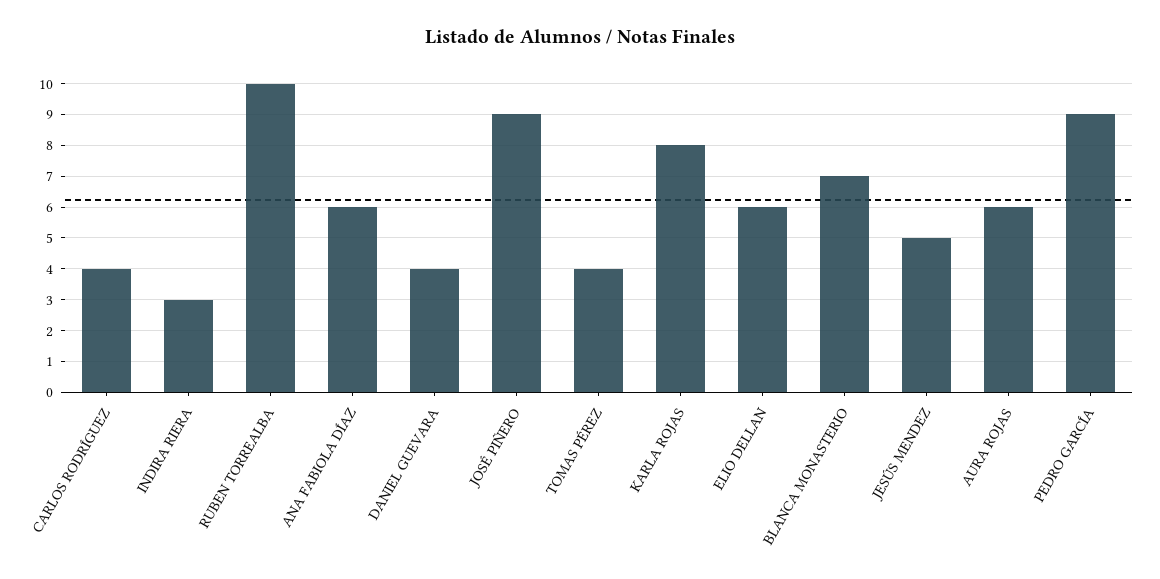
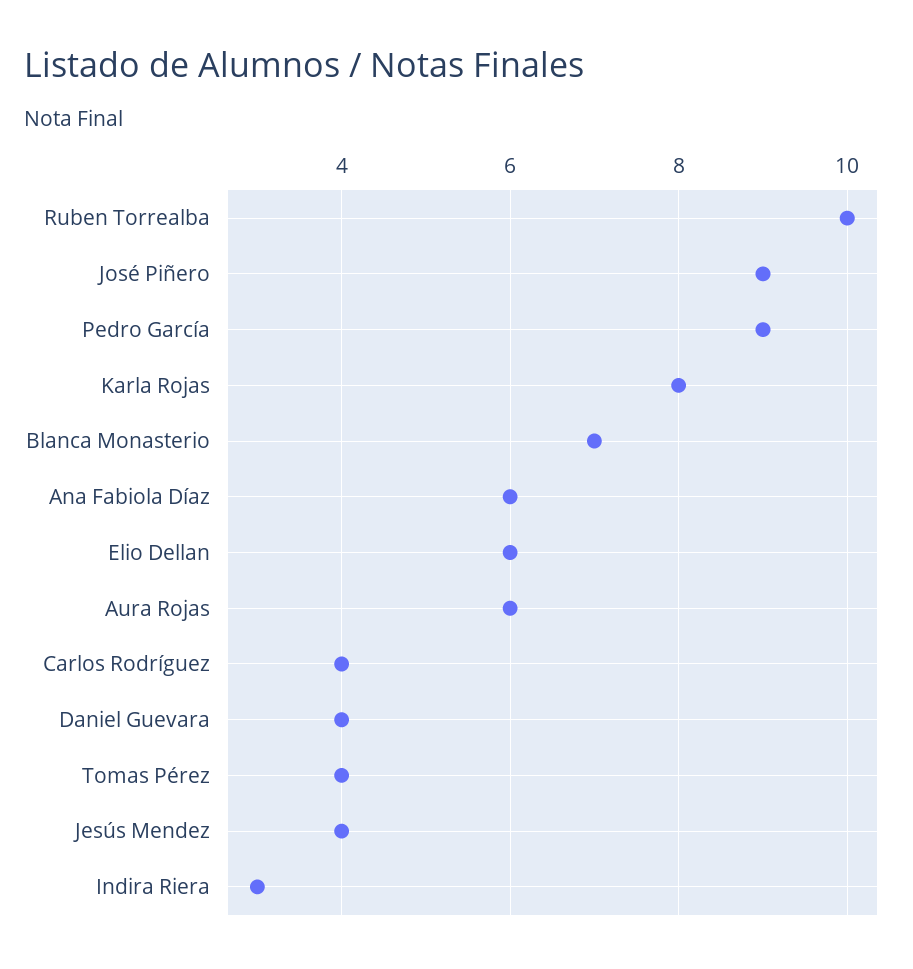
JESÚS MENDEZ: 5 -> 4

